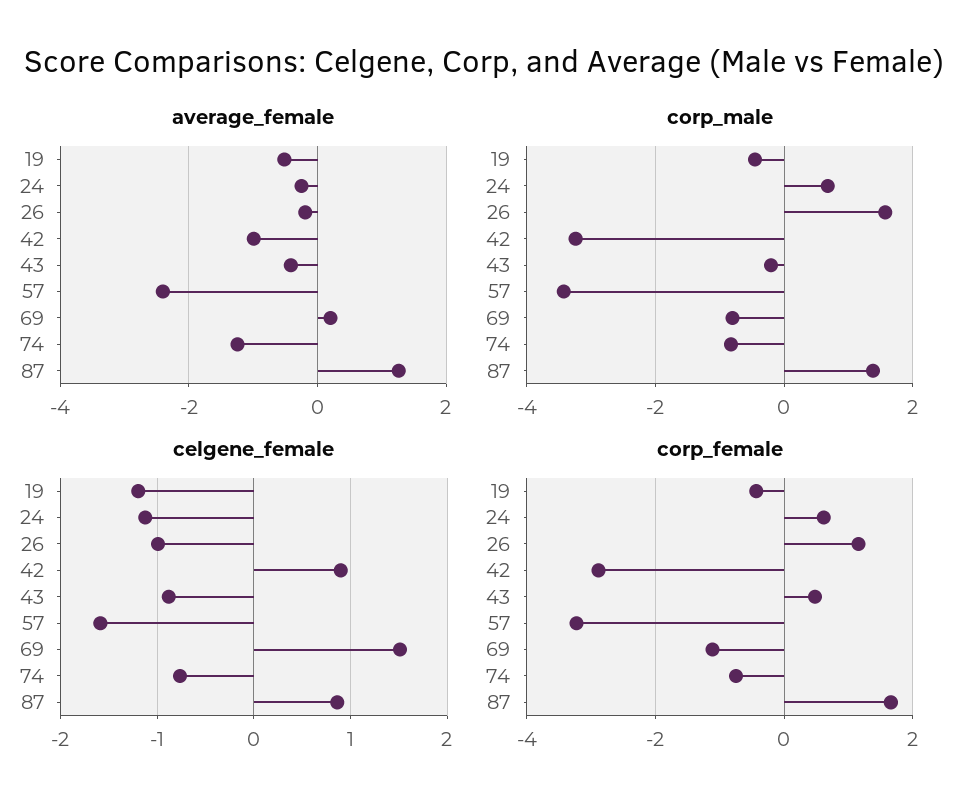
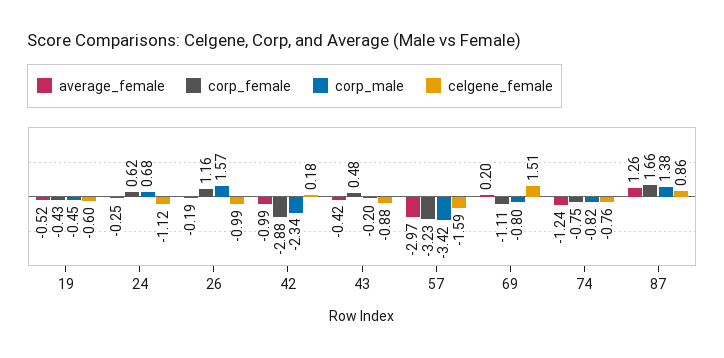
average_female, 57: -2.4 -> -2.97
corp_male, 42: -3.2 -> -2.34
celgene_female, 19: -1.2 -> -0.6
celgene_female, 42: 0.9 -> 0.18

